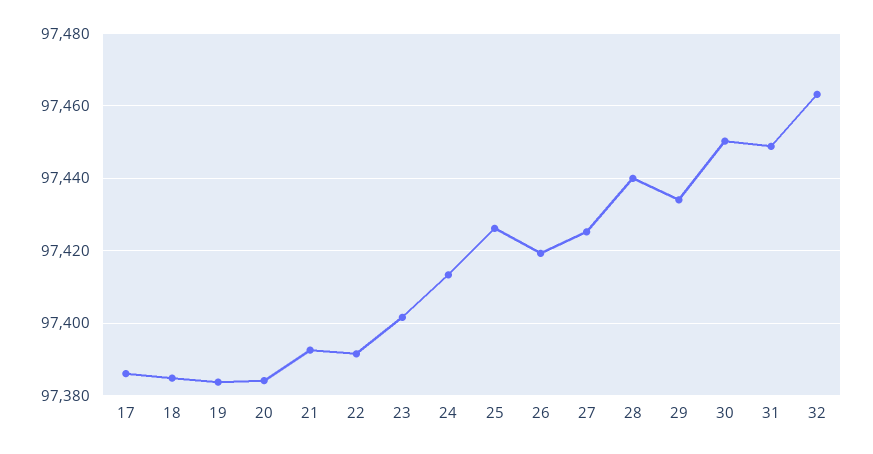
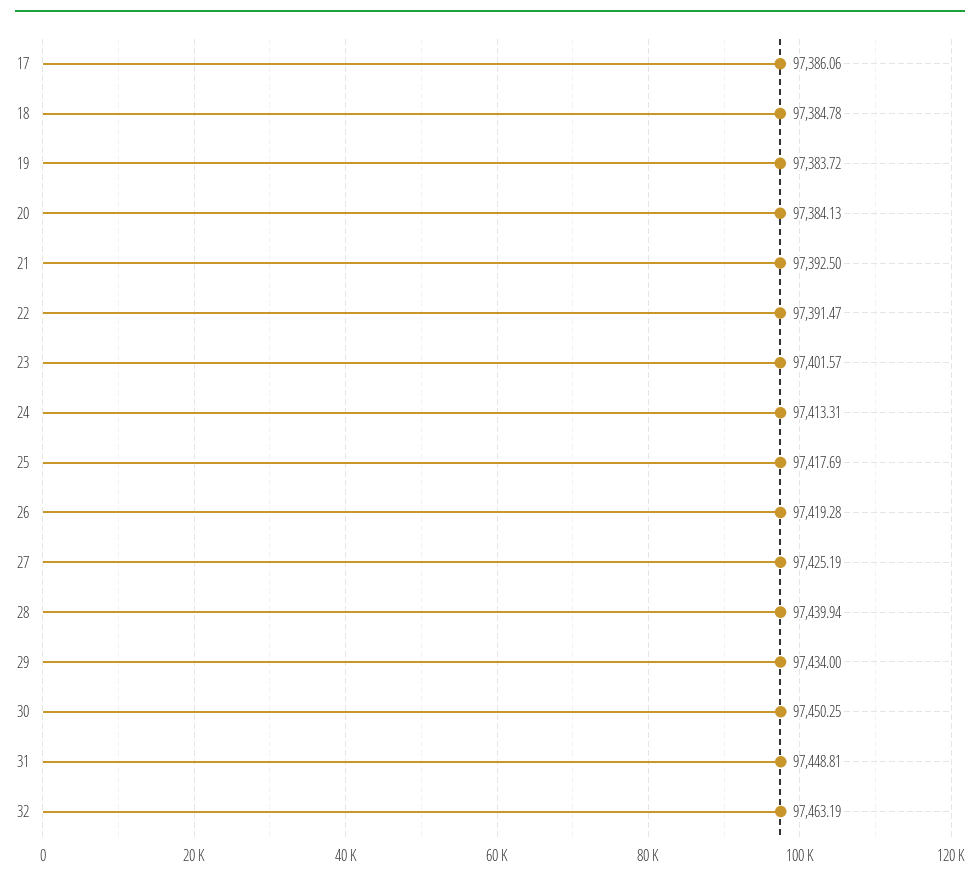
25: 97426 -> 97417.69

